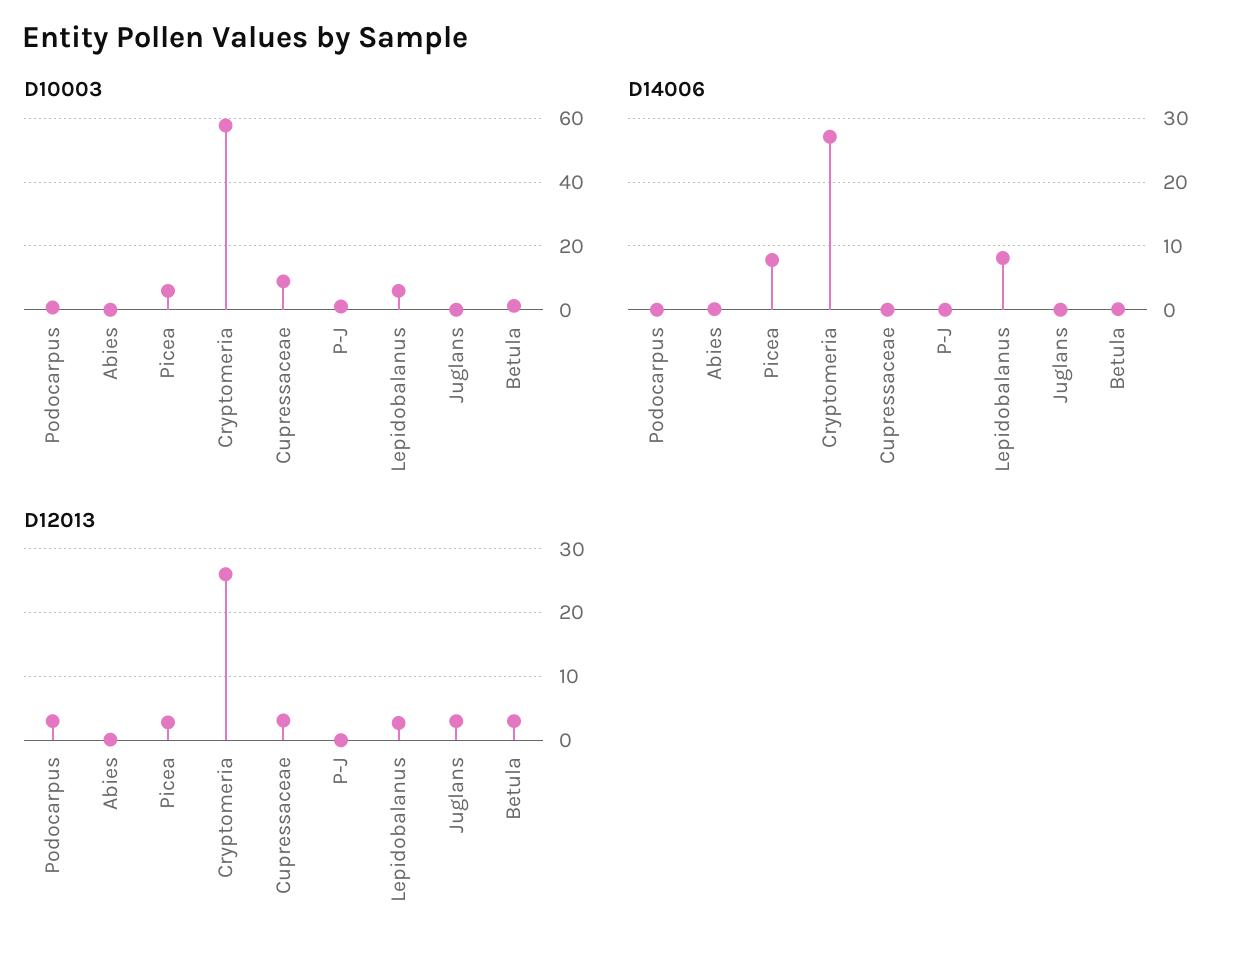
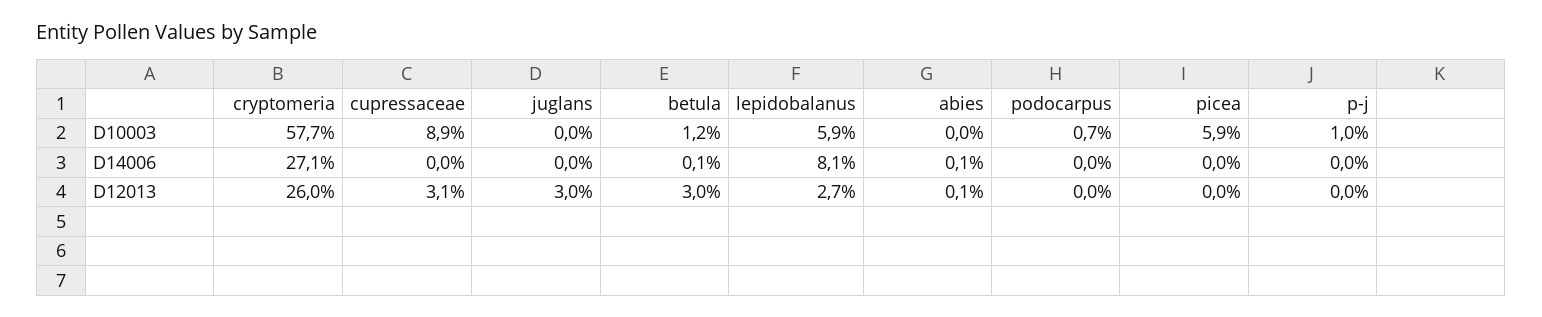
D14006, Picea: 8 -> 0
D12013, Podocarpus: 3 -> 0
D12013, Picea: 3 -> 0

